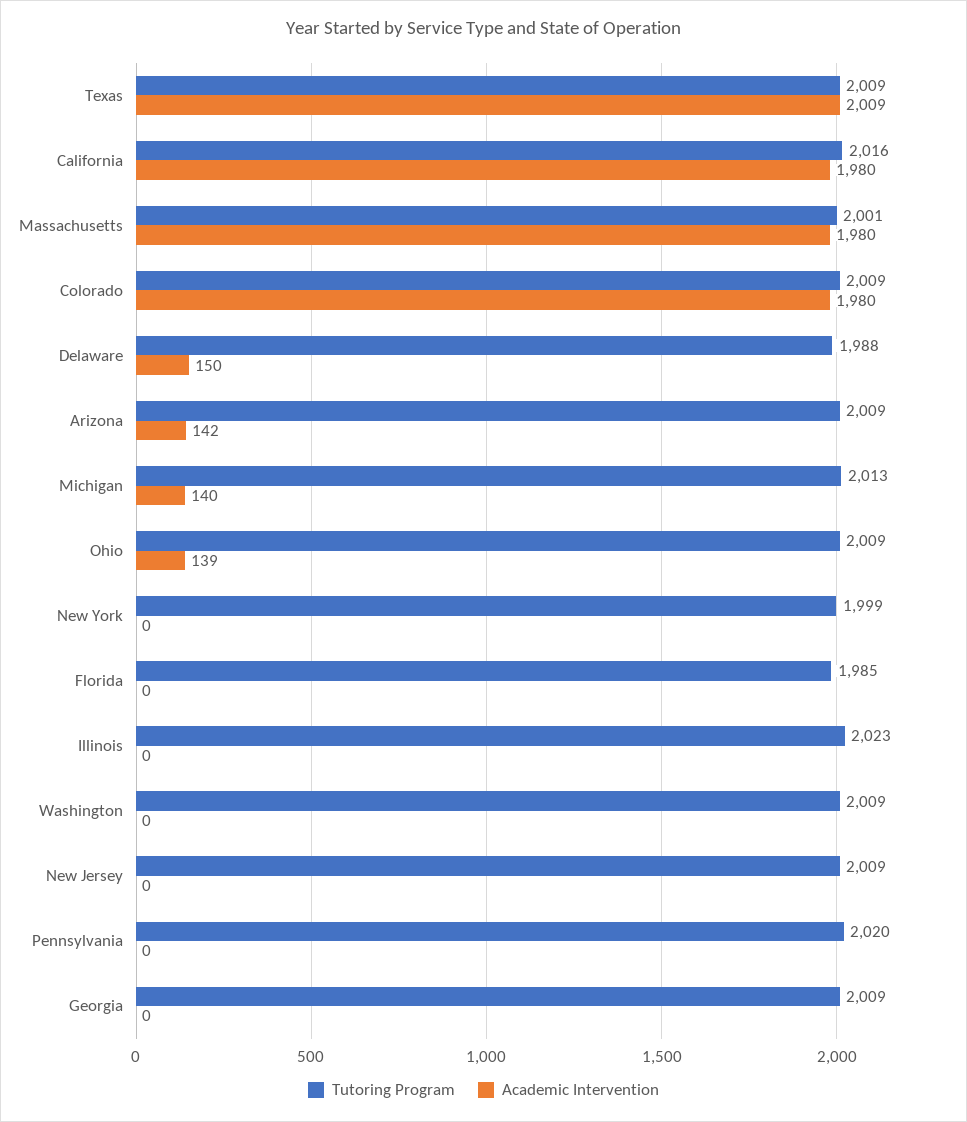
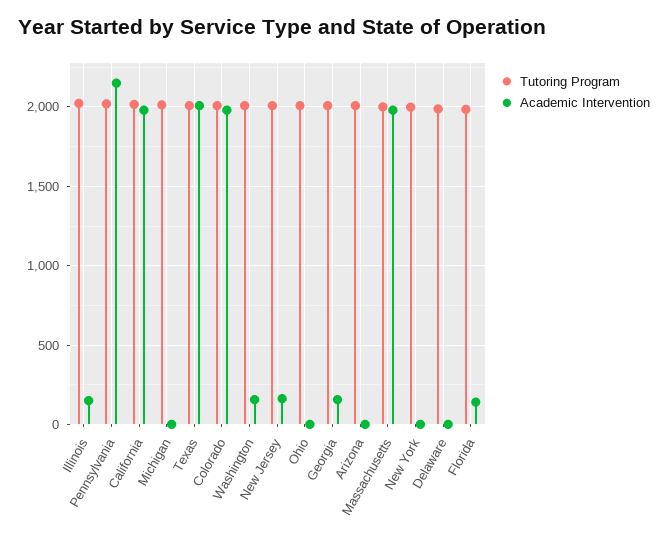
Academic Intervention, Delaware: 150 -> 0
Academic Intervention, Arizona: 142 -> 0
Academic Intervention, Michigan: 140 -> 0
Academic Intervention, Ohio: 139 -> 0
Academic Intervention, Florida: 0 -> 150
Academic Intervention, Illinois: 0 -> 150
Academic Intervention, Washington: 0 -> 150
Academic Intervention, New Jersey: 0 -> 150
Academic Intervention, Pennsylvania: 0 -> 2150
Academic Intervention, Georgia: 0 -> 150

